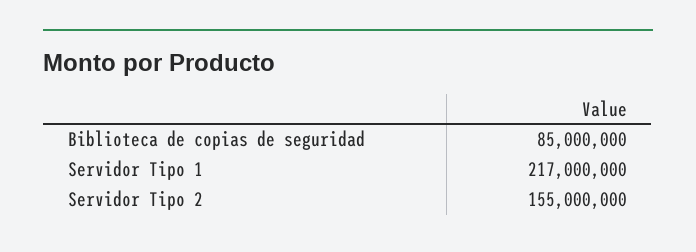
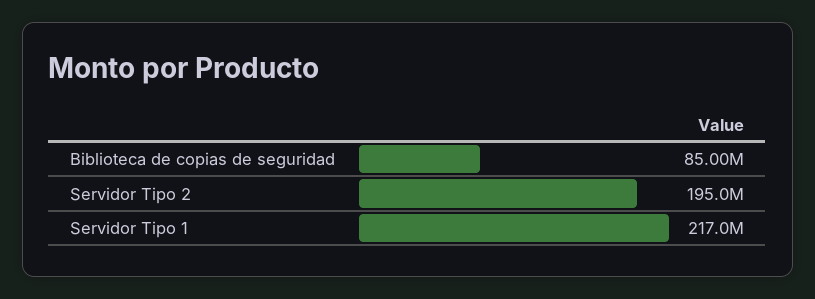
Servidor Tipo 2: 155000000 -> 195000000

